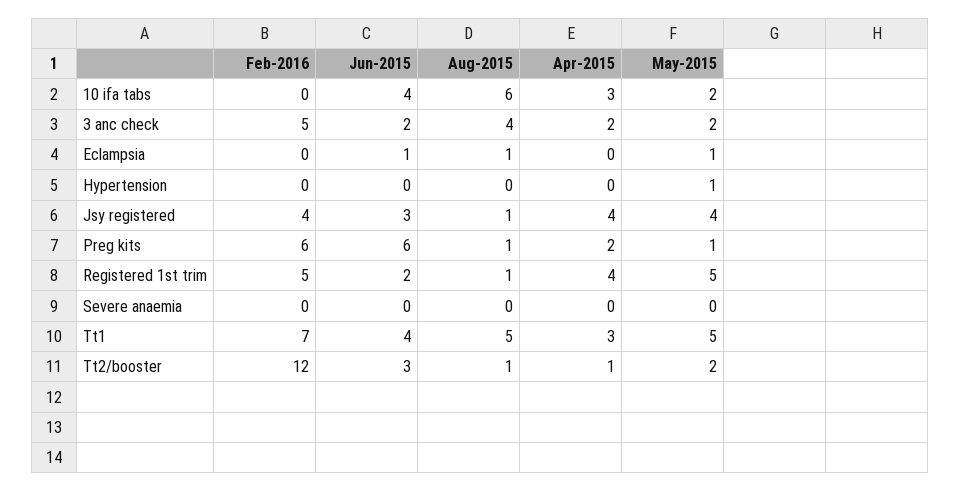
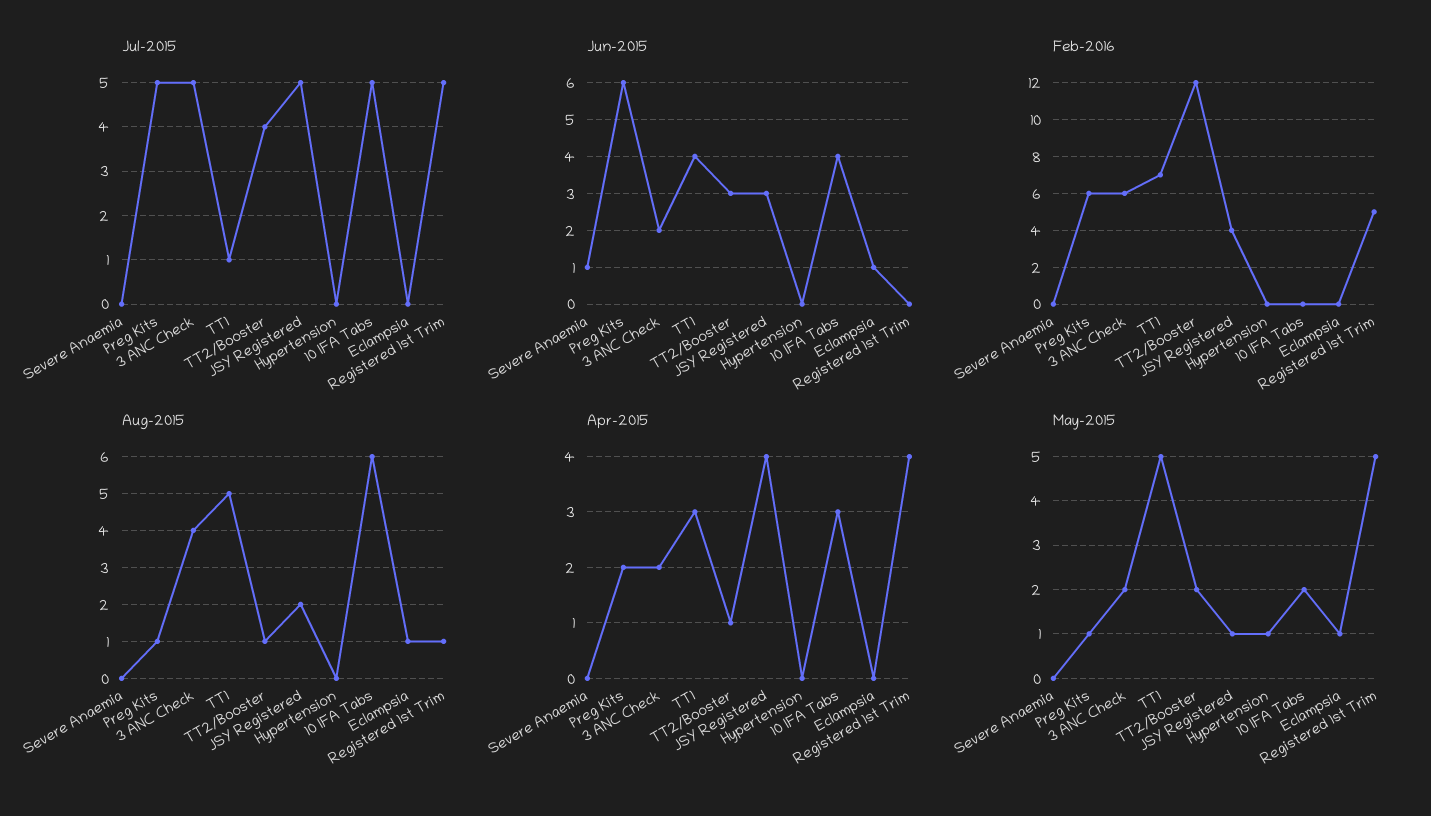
Feb-2016, 3 anc check: 5 -> 6
Aug-2015, Jsy registered: 1 -> 2
May-2015, Jsy registered: 4 -> 1
Jun-2015, Registered 1st trim: 2 -> 0
Jun-2015, Severe anaemia: 0 -> 1
Jul-2015, Severe anaemia: none -> 0
Jul-2015, Preg kits: none -> 5
Jul-2015, 3 anc check: none -> 5
Jul-2015, Tt1: none -> 1
Jul-2015, Tt2/booster: none -> 4
Jul-2015, Jsy registered: none -> 5
Jul-2015, Hypertension: none -> 0
Jul-2015, 10 ifa tabs: none -> 5
Jul-2015, Eclampsia: none -> 0
Jul-2015, Registered 1st trim: none -> 5

